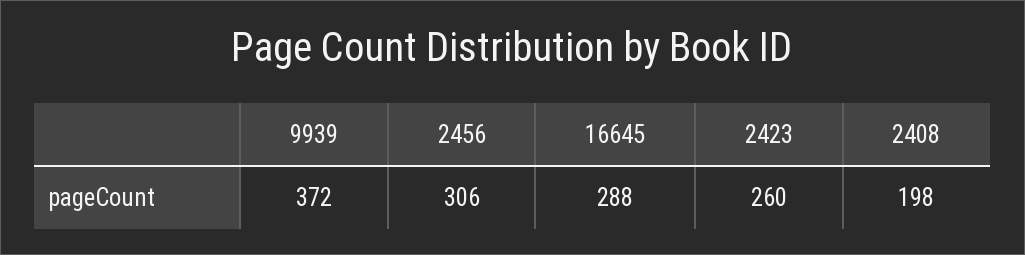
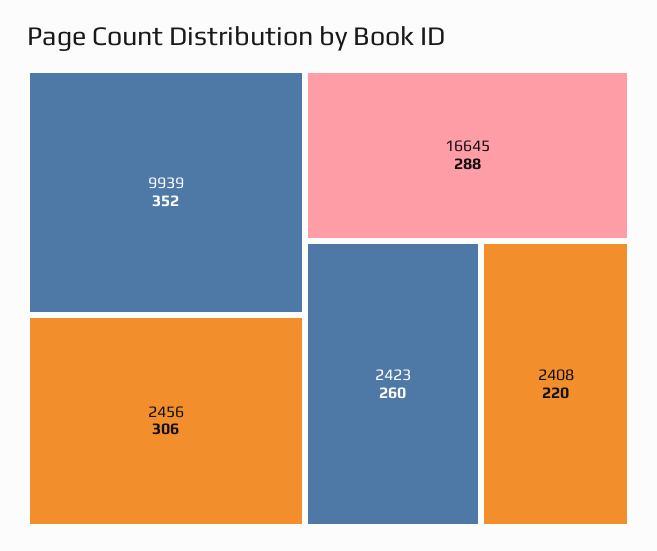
9939: 372 -> 352
2408: 198 -> 220

